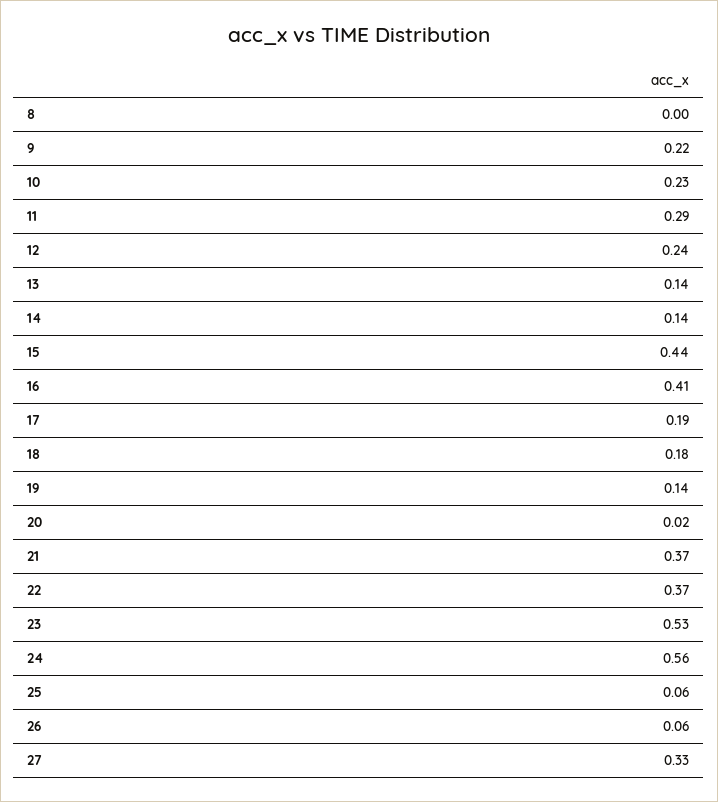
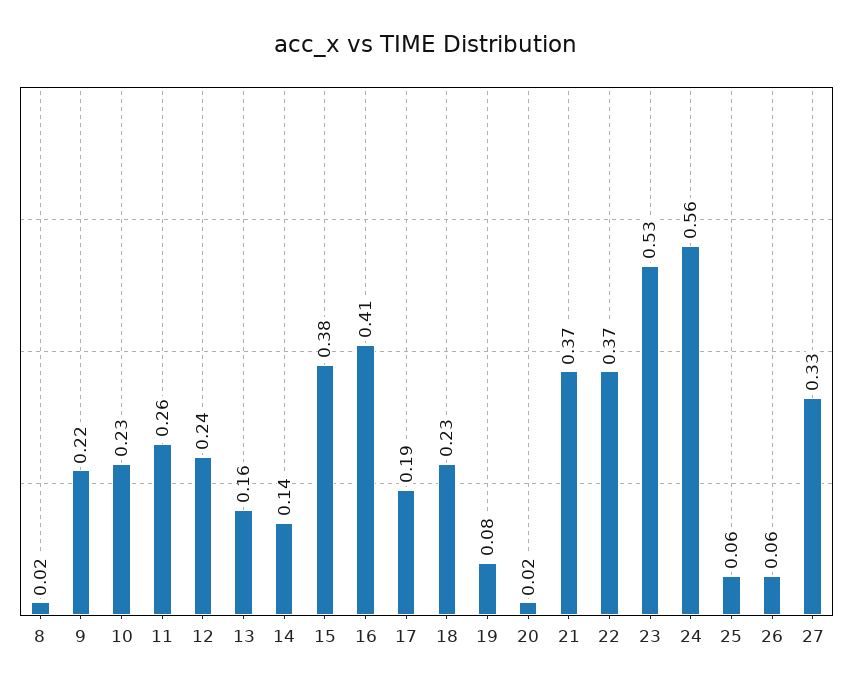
8: 0 -> 0.02
11: 0.29 -> 0.26
13: 0.14 -> 0.16
15: 0.44 -> 0.38
18: 0.18 -> 0.23
19: 0.14 -> 0.08

